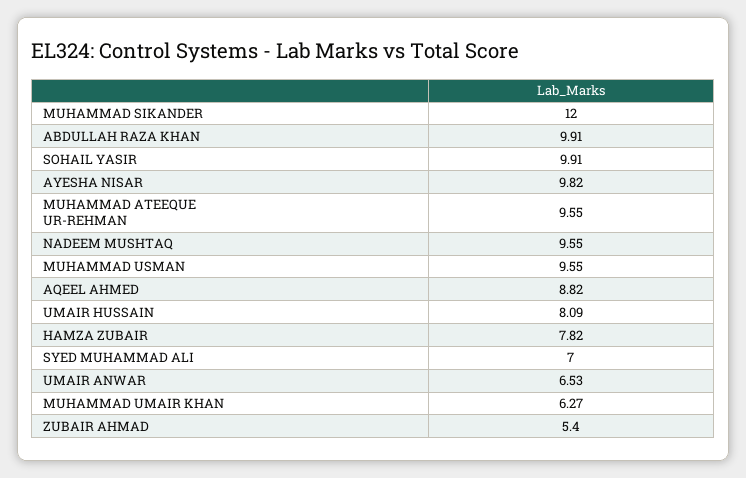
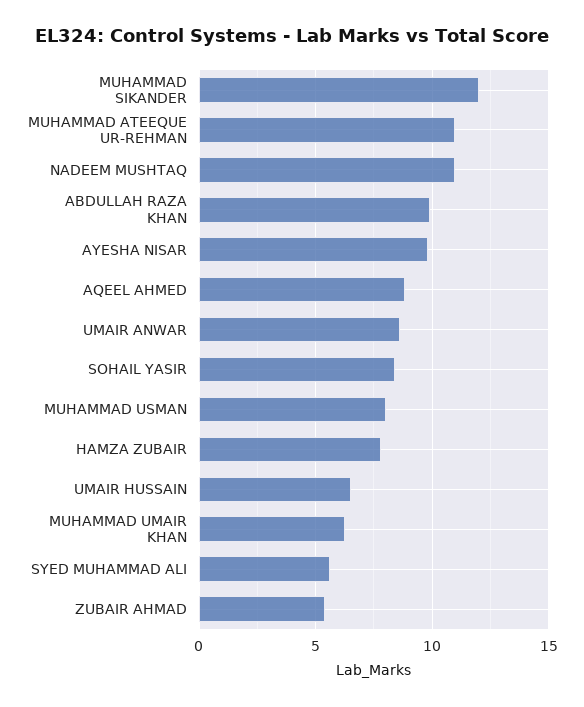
SOHAIL YASIR: 9.91 -> 8.5
MUHAMMAD ATEEQUE UR-REHMAN: 9.55 -> 11
NADEEM MUSHTAQ: 9.55 -> 11
MUHAMMAD USMAN: 9.55 -> 8
UMAIR HUSSAIN: 8.09 -> 6.5
SYED MUHAMMAD ALI: 7 -> 5.5
UMAIR ANWAR: 6.53 -> 8.5

